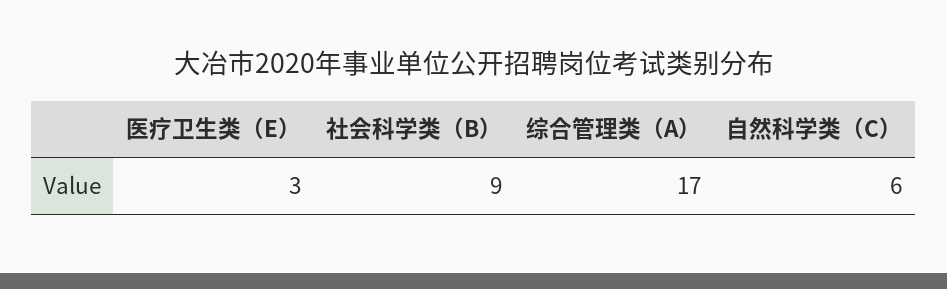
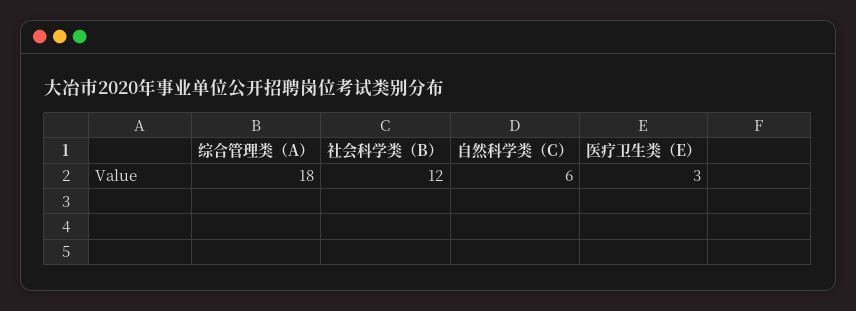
社会科学类（B）: 9 -> 12
综合管理类（A）: 17 -> 18

